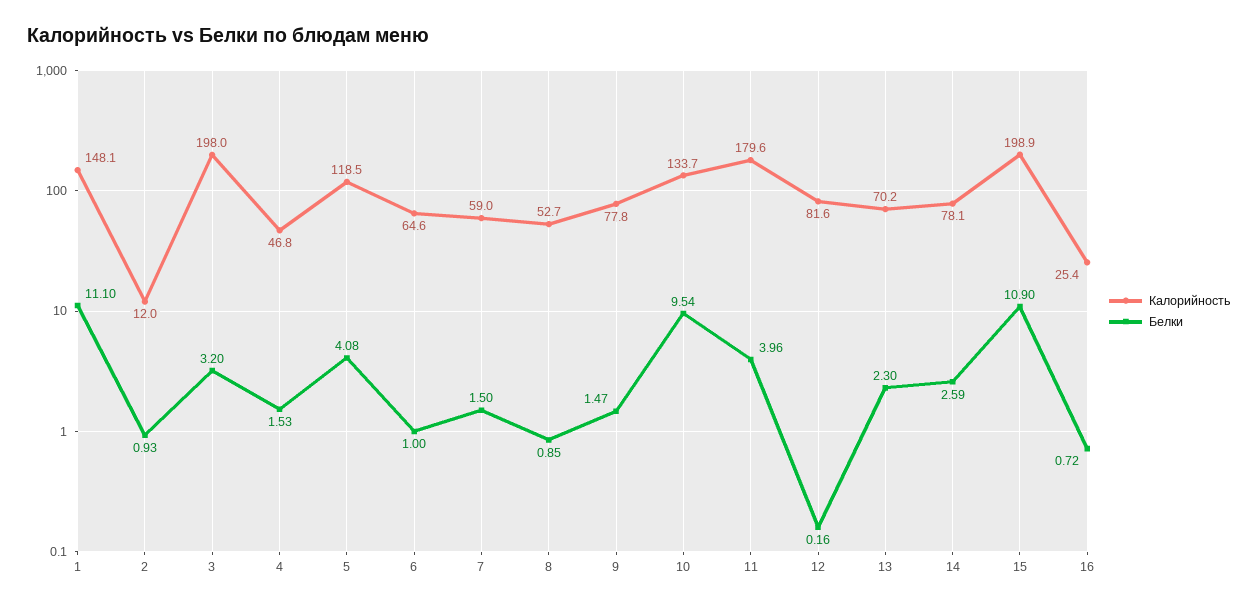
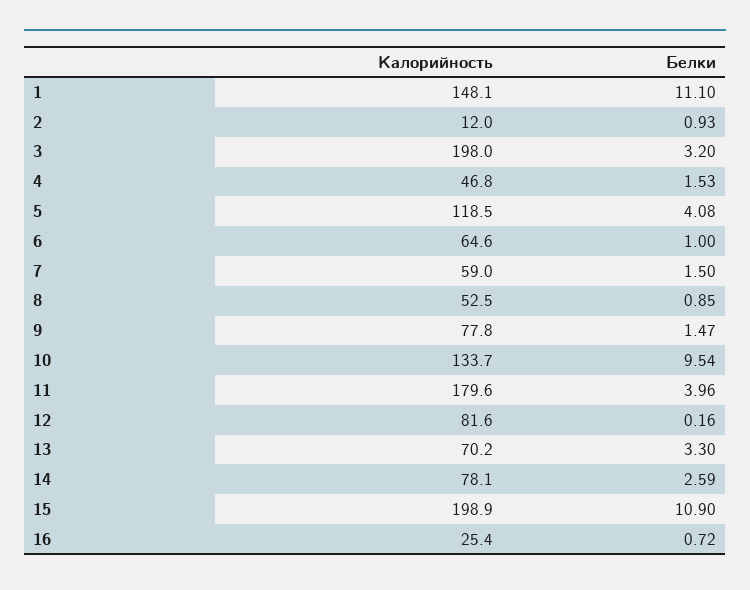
Калорийность, 8: 52.7 -> 52.5
Белки, 13: 2.3 -> 3.3

